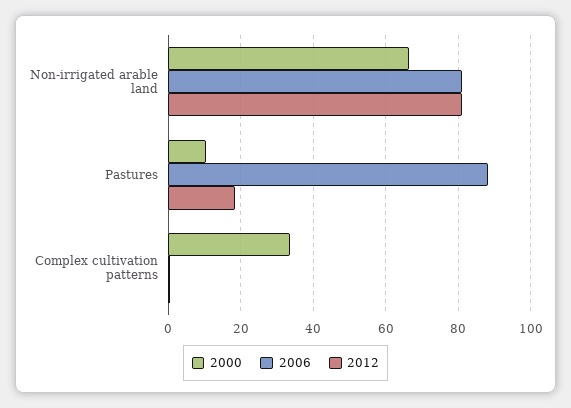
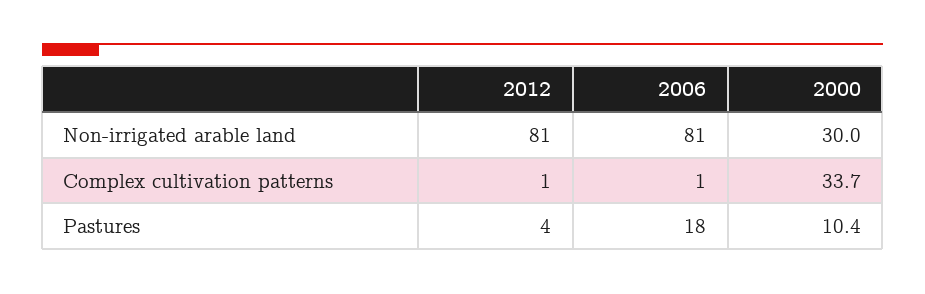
2000, Non-irrigated arable land: 66 -> 30
2006, Pastures: 88 -> 18
2012, Pastures: 18 -> 4

